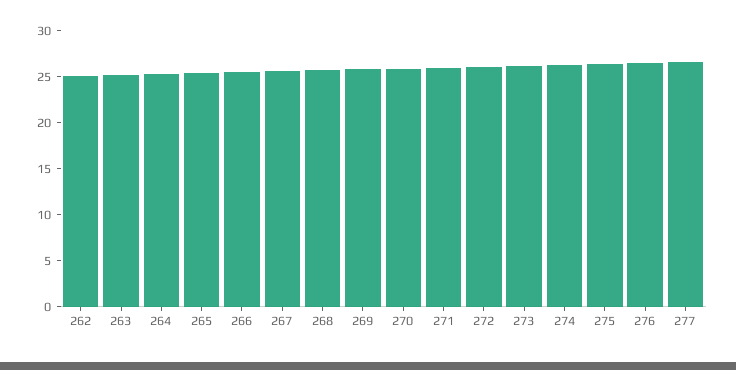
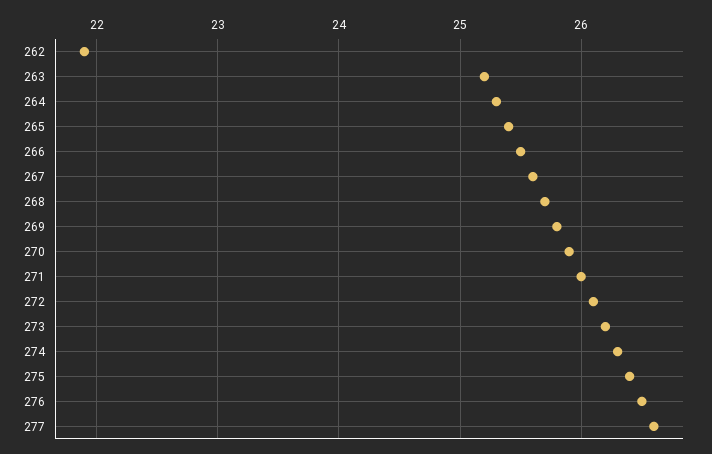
262: 25 -> 21.9

